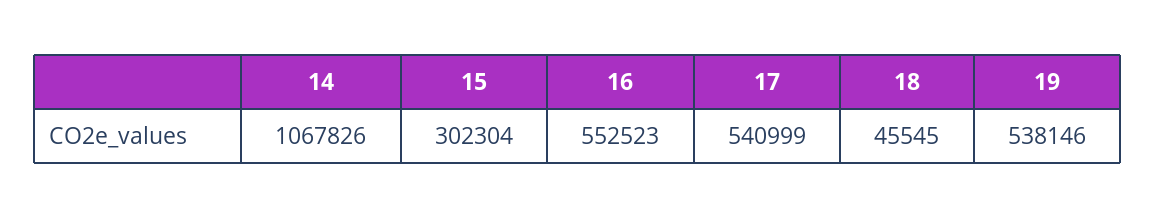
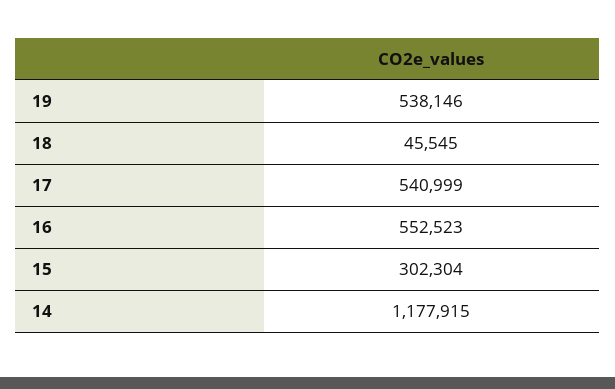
14: 1067826 -> 1177915

